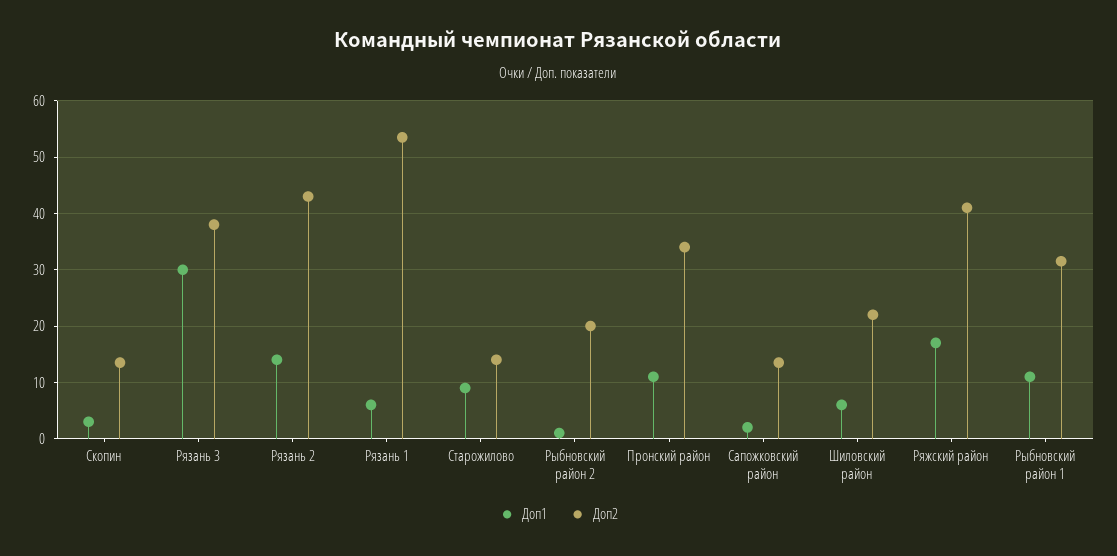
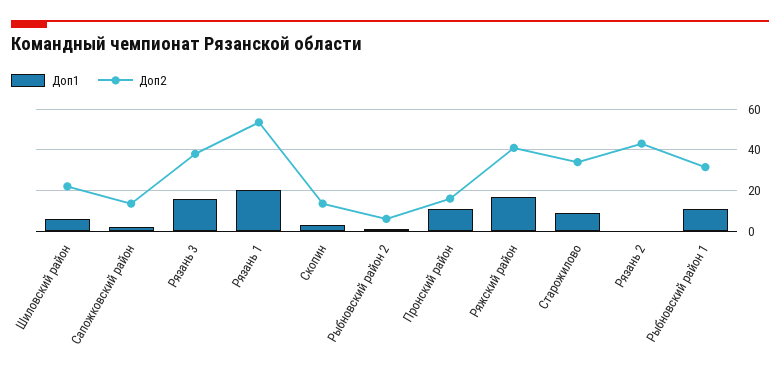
Доп1, Рязань 3: 30 -> 15
Доп1, Рязань 2: 14 -> 0
Доп1, Рязань 1: 6 -> 20
Доп2, Старожилово: 14 -> 35
Доп2, Рыбновский район 2: 20 -> 5
Доп2, Пронский район: 34 -> 15

